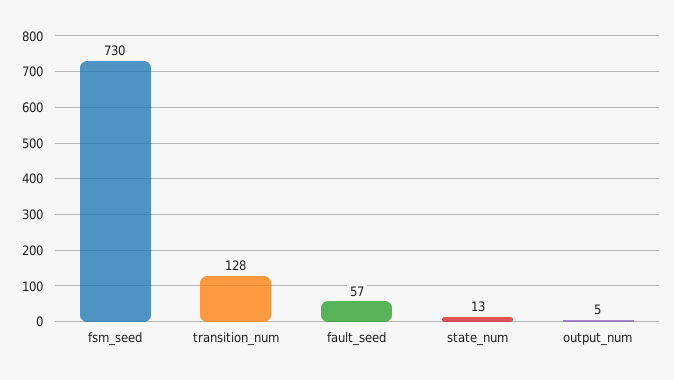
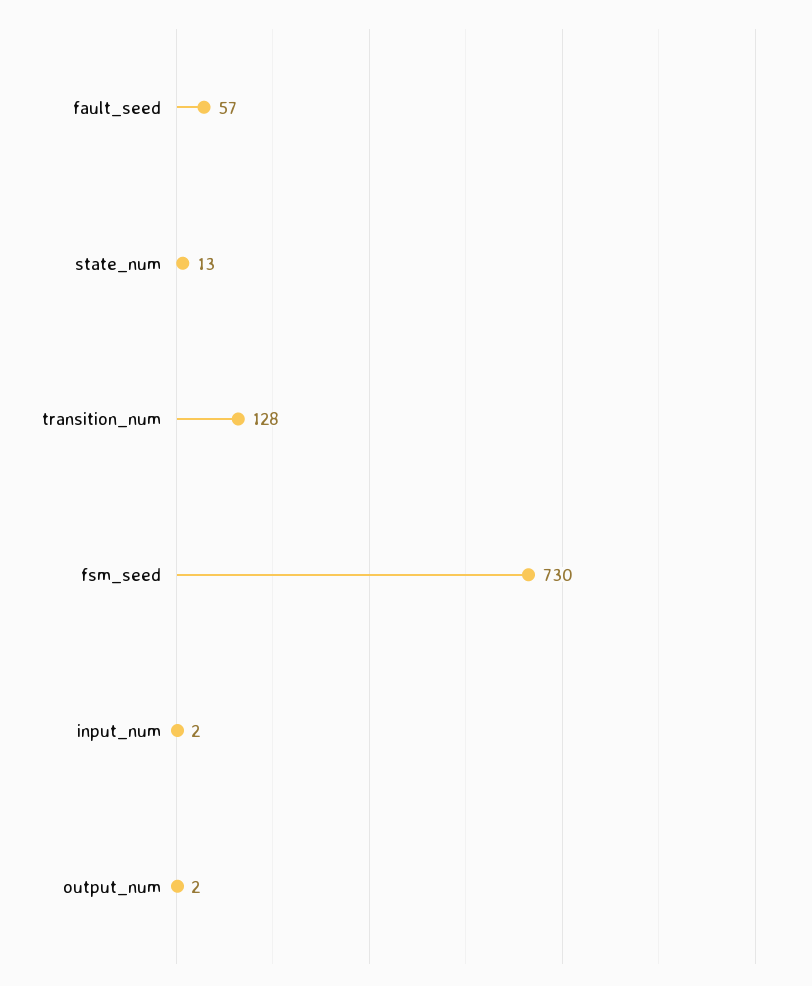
output_num: 5 -> 2
input_num: none -> 2

